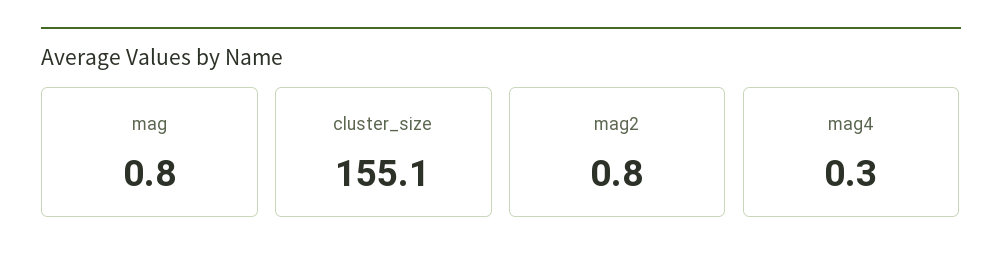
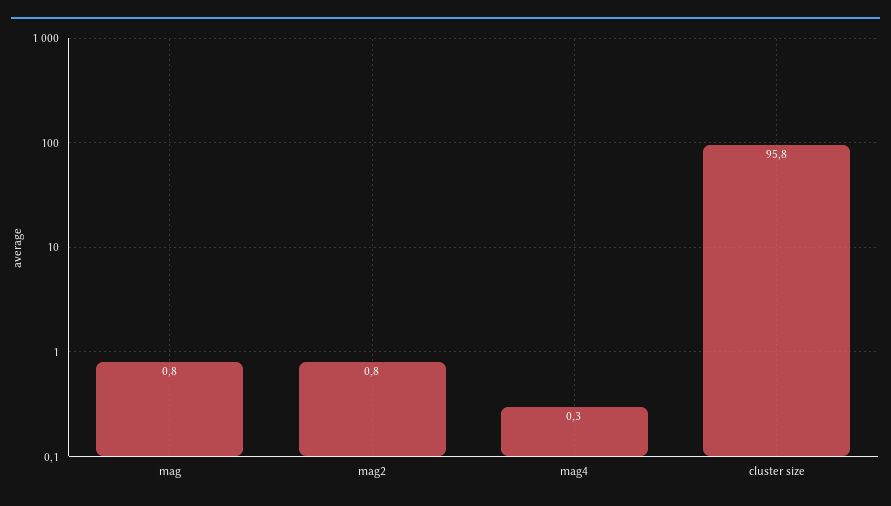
cluster_size: 155.1 -> 95.8

